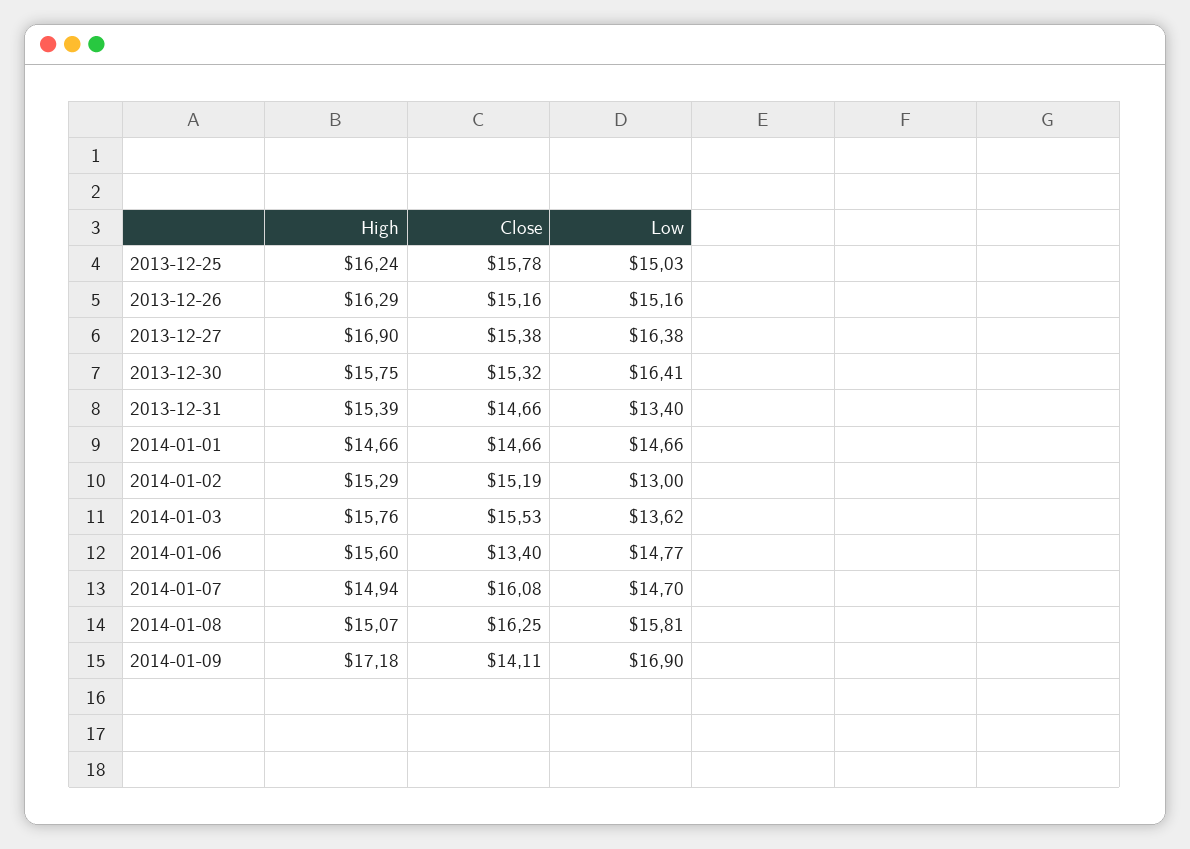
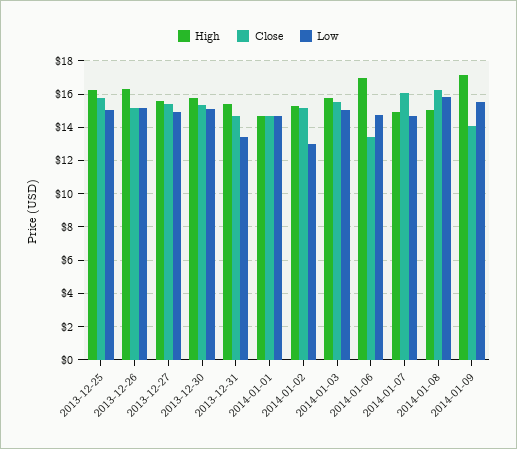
High, 2013-12-27: 16.9 -> 15.5
Low, 2013-12-27: 16.38 -> 15
Low, 2013-12-30: 16.41 -> 15
Low, 2014-01-03: 13.62 -> 15
High, 2014-01-06: 15.6 -> 17
Low, 2014-01-09: 16.9 -> 15.5

